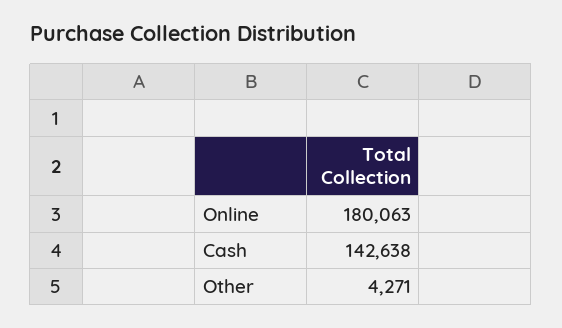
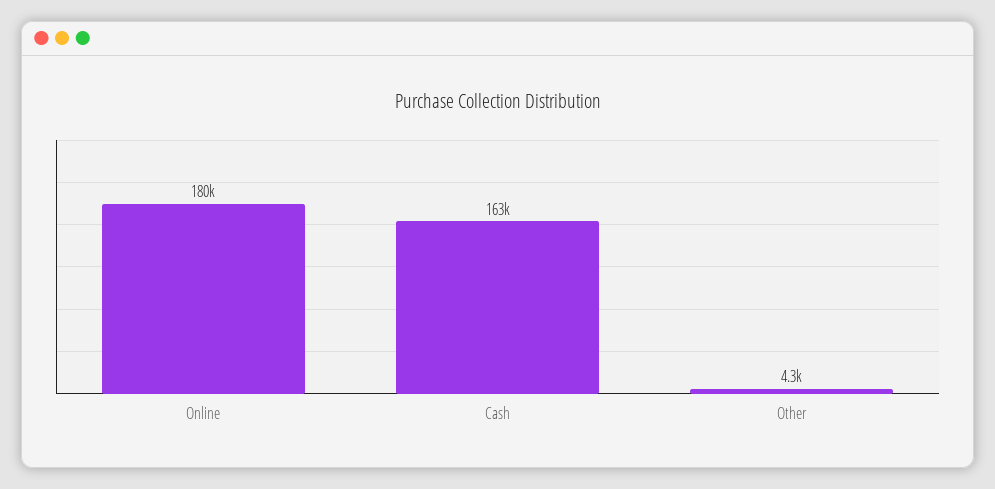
Cash: 142638 -> 163000

